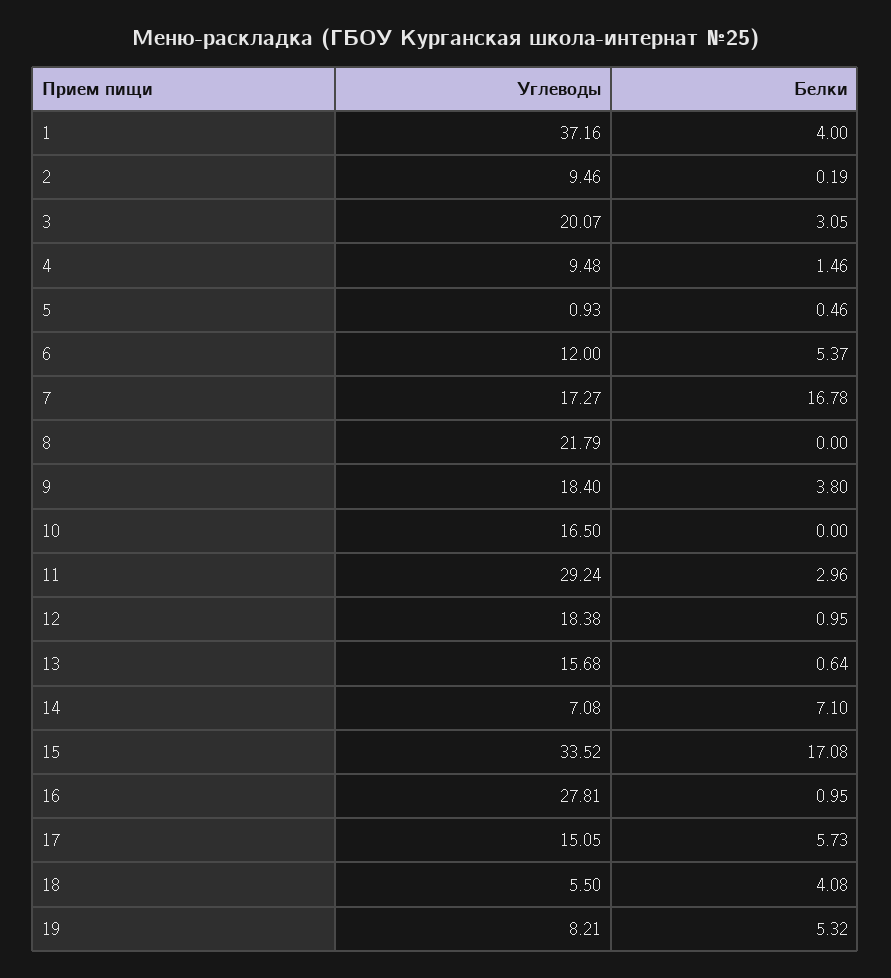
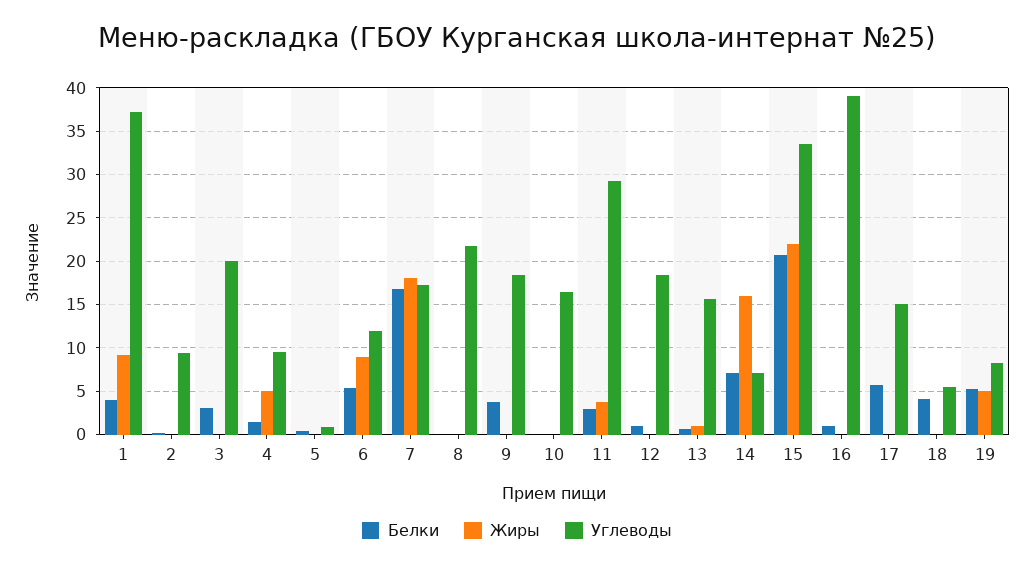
Белки, 15: 17.08 -> 21
Углеводы, 16: 27.81 -> 39
Жиры, 1: none -> 9
Жиры, 2: none -> 0
Жиры, 3: none -> 0
Жиры, 4: none -> 5
Жиры, 5: none -> 0
Жиры, 6: none -> 9
Жиры, 7: none -> 18
Жиры, 8: none -> 0
Жиры, 9: none -> 0
Жиры, 10: none -> 0
Жиры, 11: none -> 4
Жиры, 12: none -> 0
Жиры, 13: none -> 1
Жиры, 14: none -> 16
Жиры, 15: none -> 22
Жиры, 16: none -> 0
Жиры, 17: none -> 0
Жиры, 18: none -> 0
Жиры, 19: none -> 5

